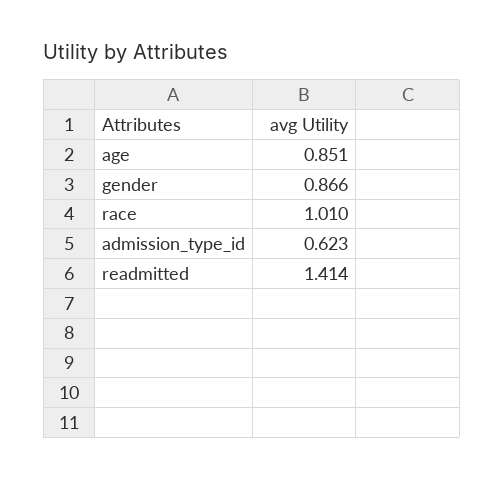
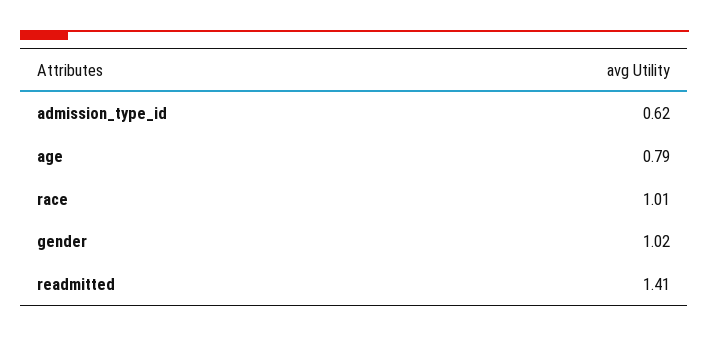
age: 0.851 -> 0.79
gender: 0.866 -> 1.02

